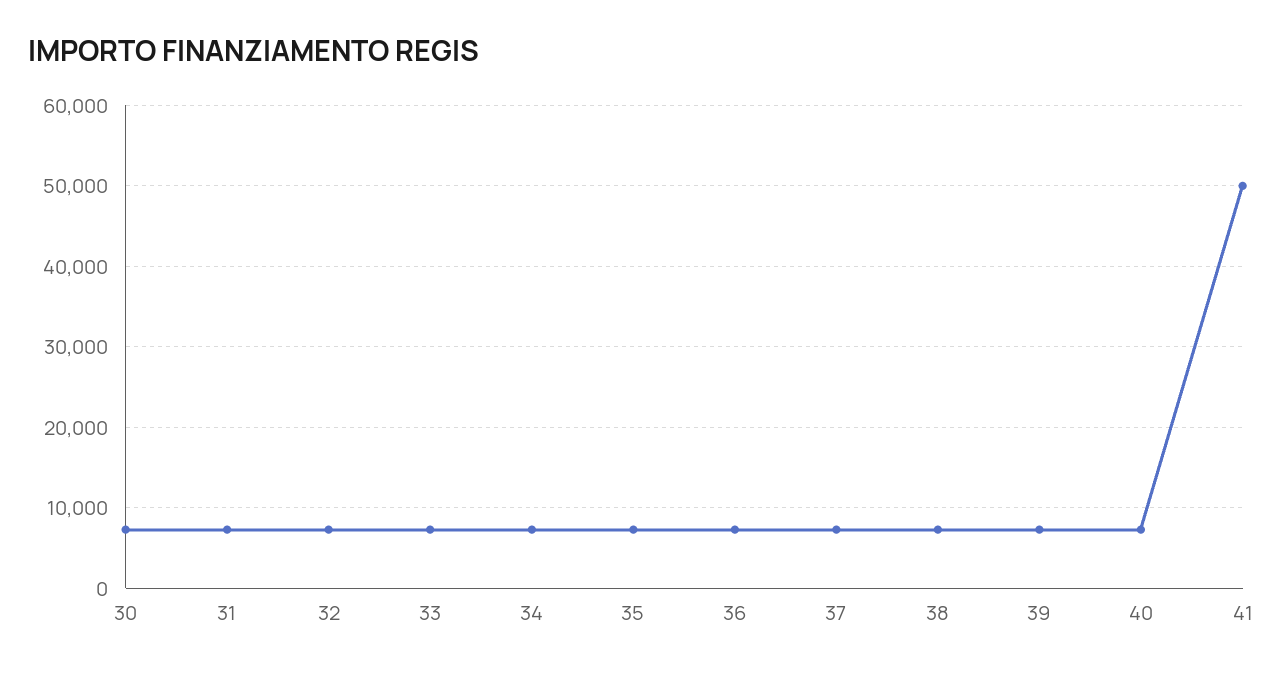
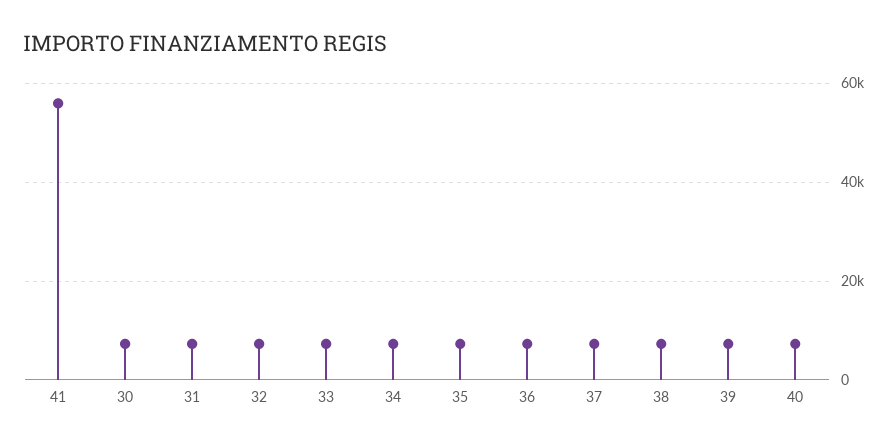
41: 50000 -> 56000

